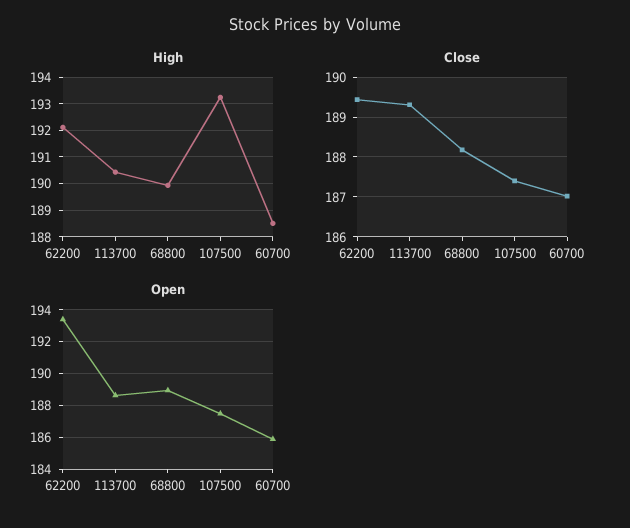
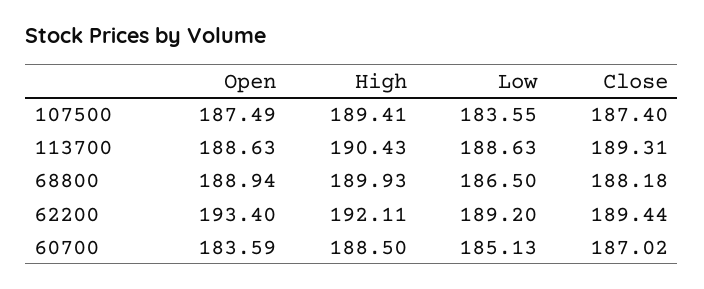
High, 107500: 193.25 -> 189.41
Open, 60700: 186 -> 183.59
Low, 107500: none -> 183.55
Low, 113700: none -> 188.63
Low, 68800: none -> 186.5
Low, 62200: none -> 189.2
Low, 60700: none -> 185.13

